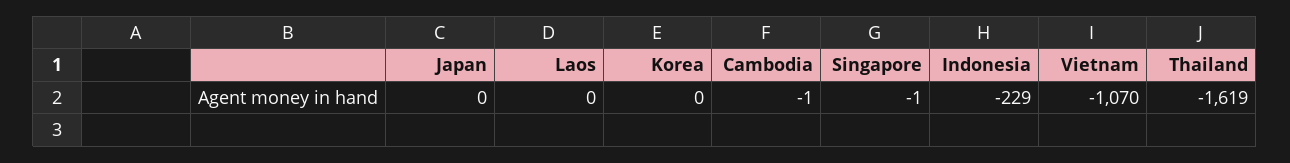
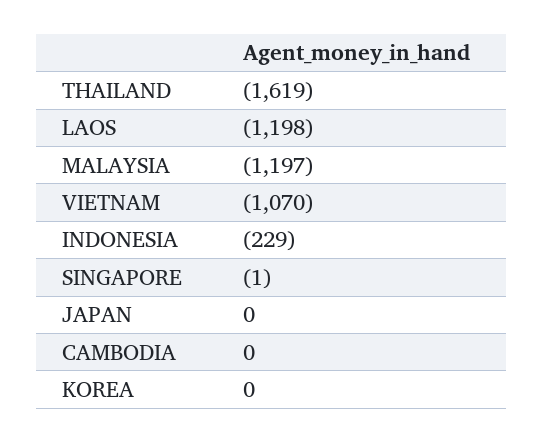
Laos: 0 -> -1198
Cambodia: -1 -> 0
MALAYSIA: none -> -1197

